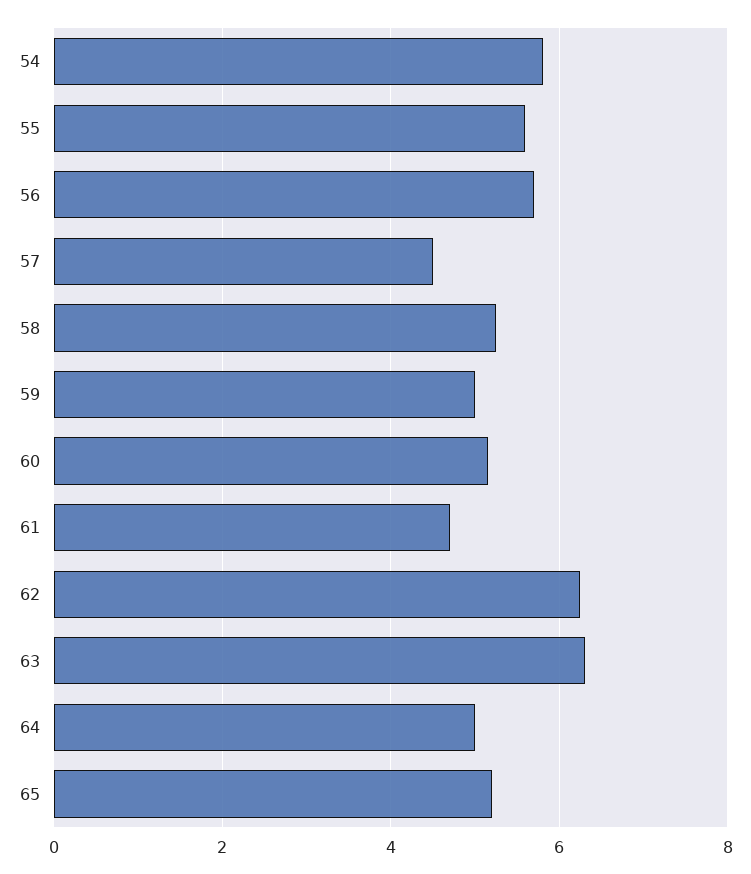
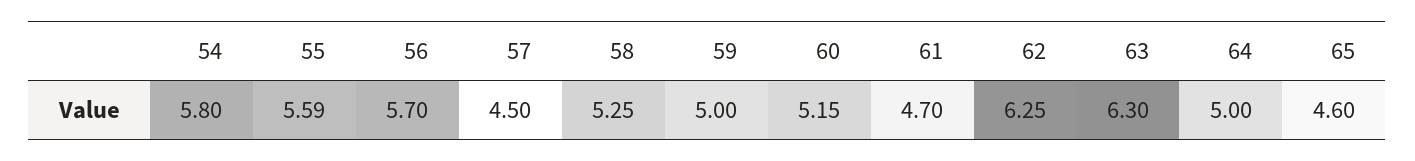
65: 5.2 -> 4.6

